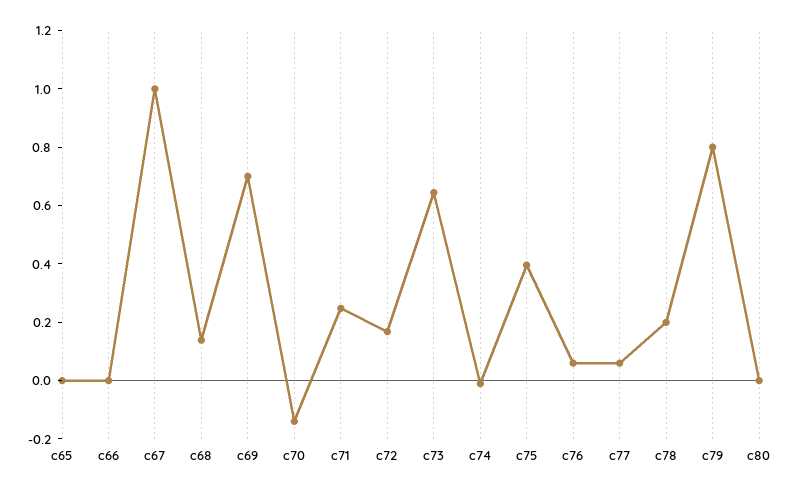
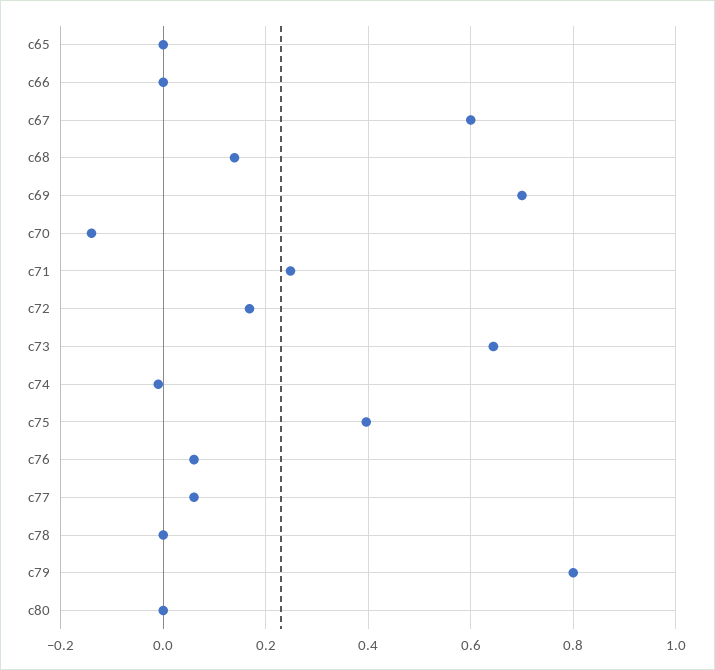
c67: 1 -> 0.6
c78: 0.2 -> 0

